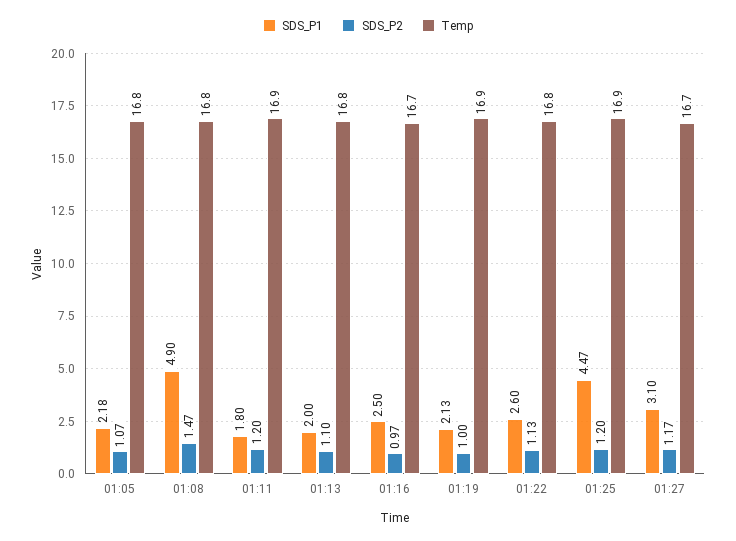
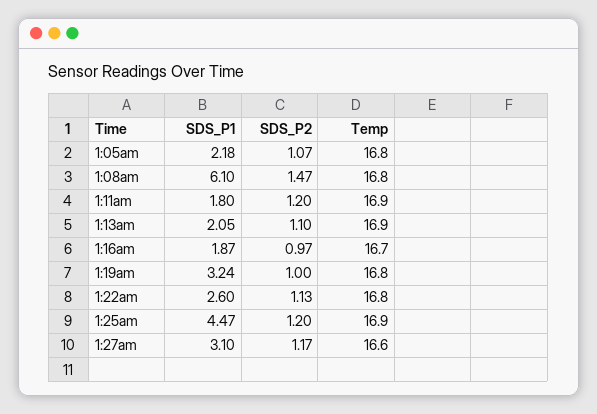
SDS_P1, 01:08: 4.9 -> 6.1
SDS_P1, 01:13: 2 -> 2.05
Temp, 01:13: 16.8 -> 16.9
SDS_P1, 01:16: 2.5 -> 1.87
SDS_P1, 01:19: 2.13 -> 3.24
Temp, 01:19: 16.9 -> 16.8
Temp, 01:27: 16.7 -> 16.6

